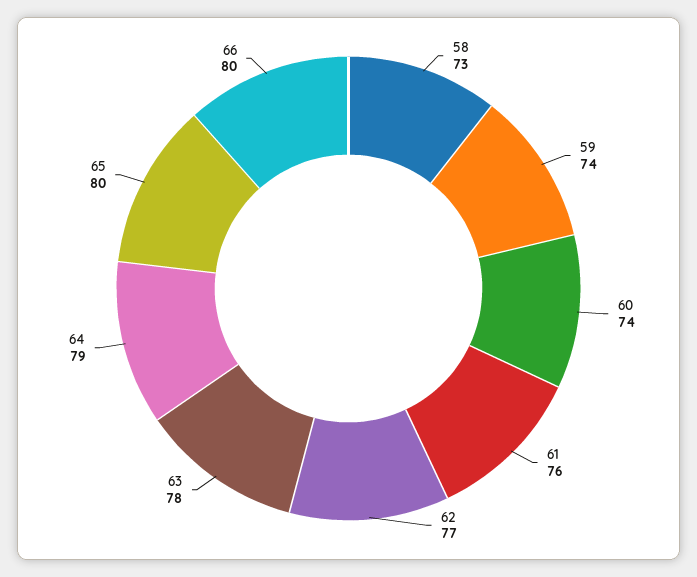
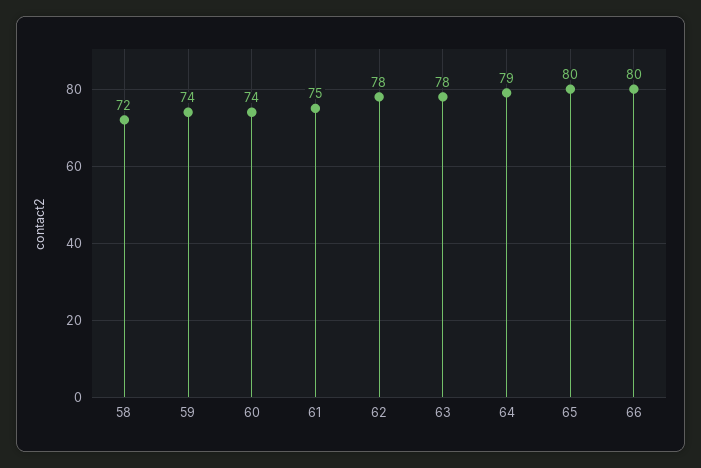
58: 73 -> 72
61: 76 -> 75
62: 77 -> 78

